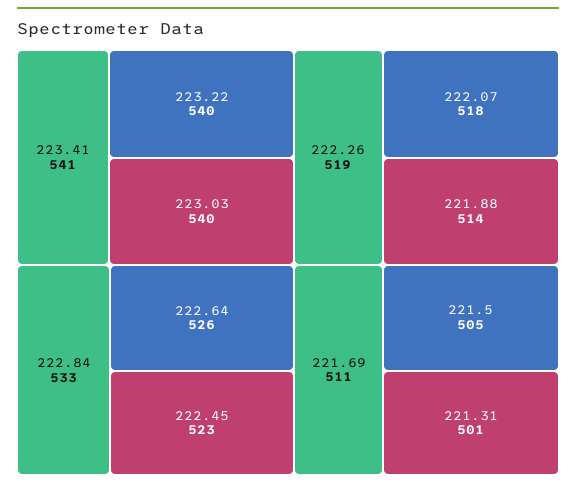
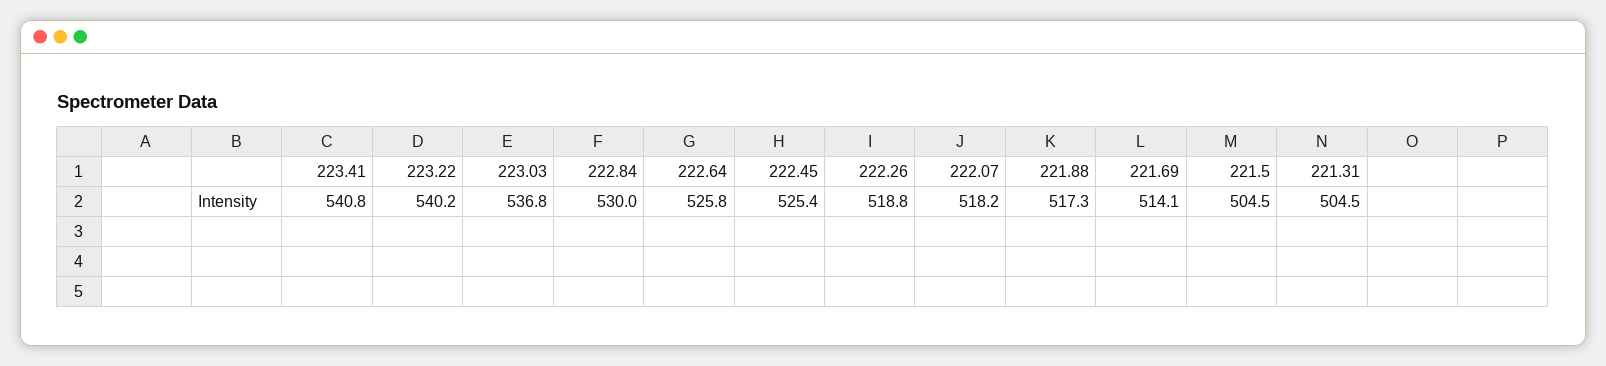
223.03: 540 -> 536.8
222.84: 533 -> 530
222.45: 523 -> 525.4
221.88: 514 -> 517.3
221.69: 511 -> 514.1
221.31: 501 -> 504.5

